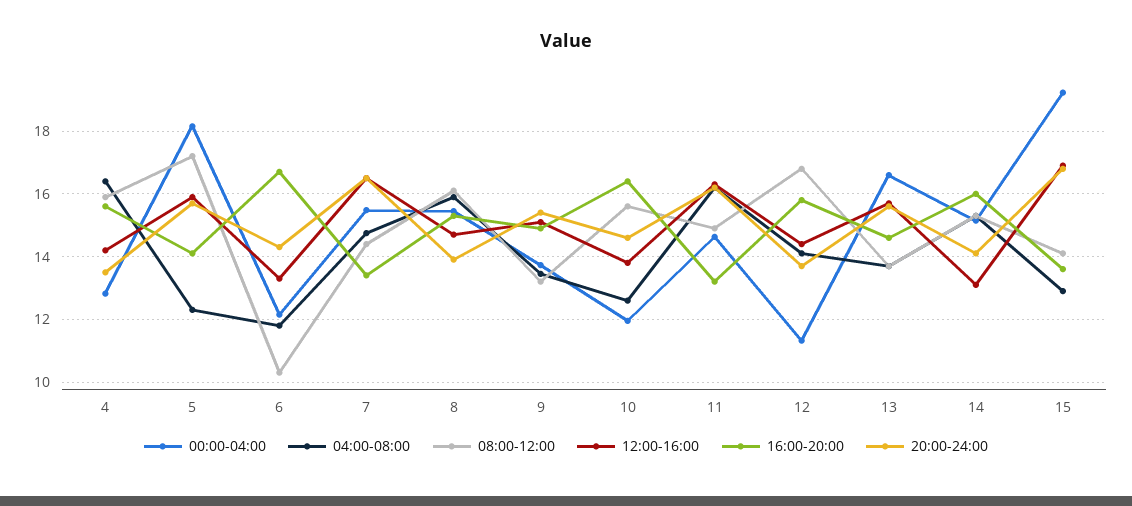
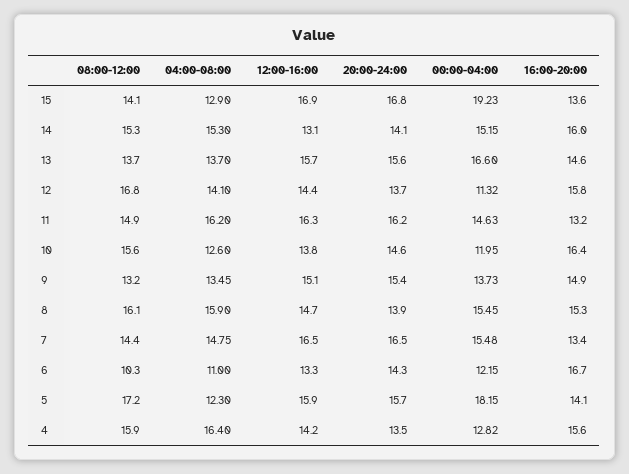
04:00-08:00, 6: 11.8 -> 11

